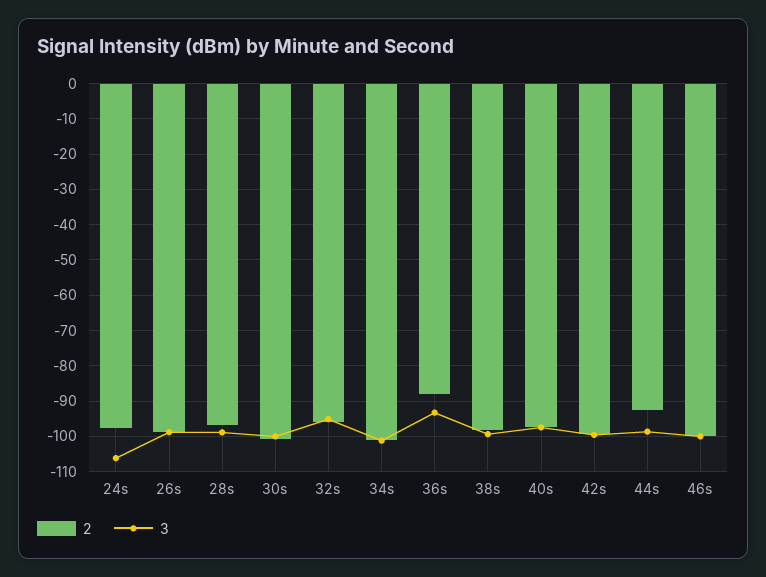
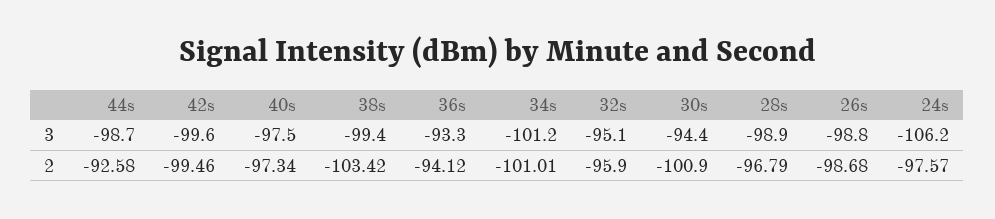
3, 30s: -100 -> -94.4
2, 36s: -88 -> -94.12
2, 38s: -98 -> -103.42
2, 46s: -100 -> none
3, 46s: -100 -> none

